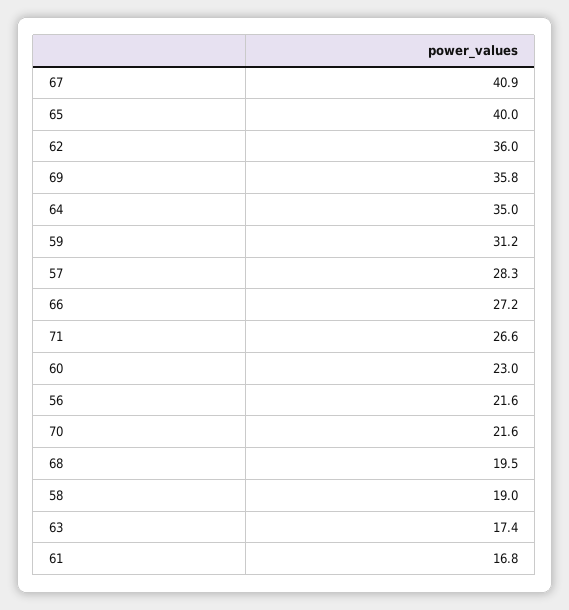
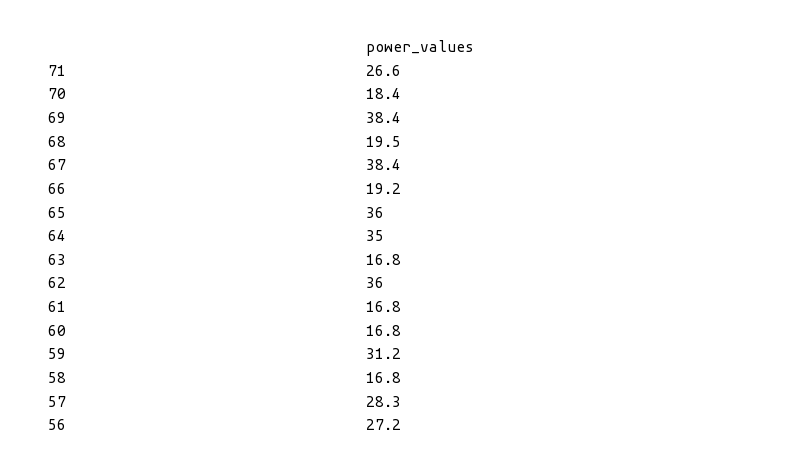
67: 40.9 -> 38.4
65: 40 -> 36
69: 35.8 -> 38.4
66: 27.2 -> 19.2
60: 23 -> 16.8
56: 21.6 -> 27.2
70: 21.6 -> 18.4
58: 19 -> 16.8
63: 17.4 -> 16.8

